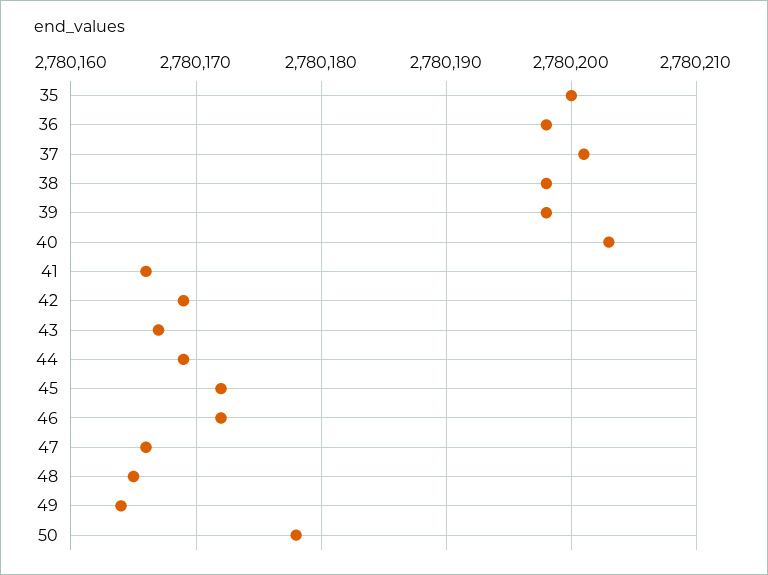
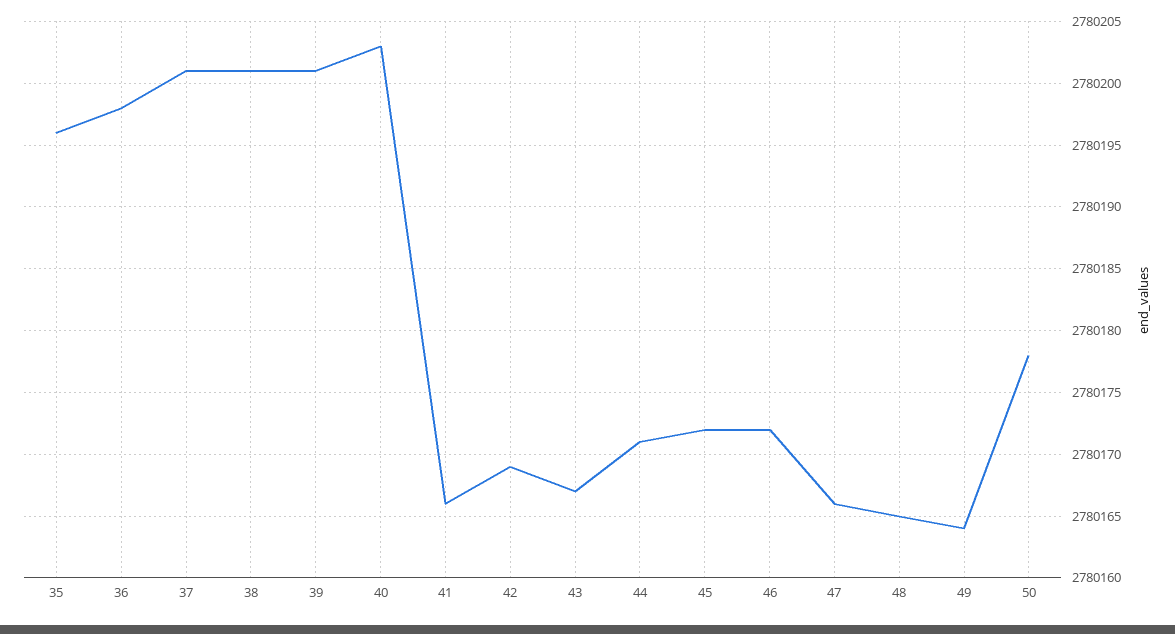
35: 2780200 -> 2780196
38: 2780198 -> 2780201
39: 2780198 -> 2780201
44: 2780169 -> 2780171

